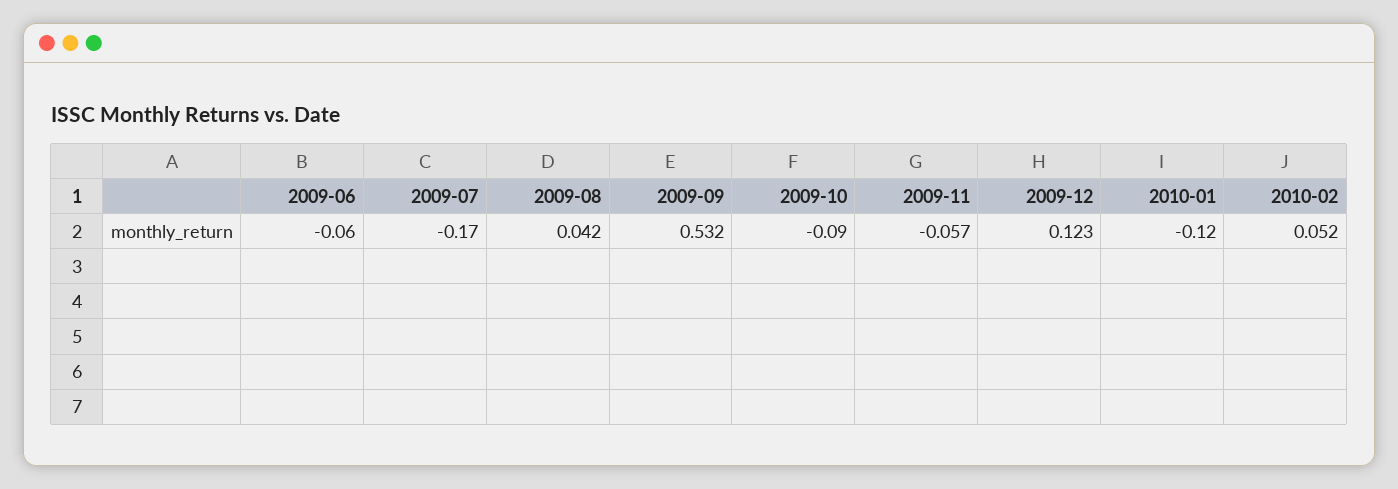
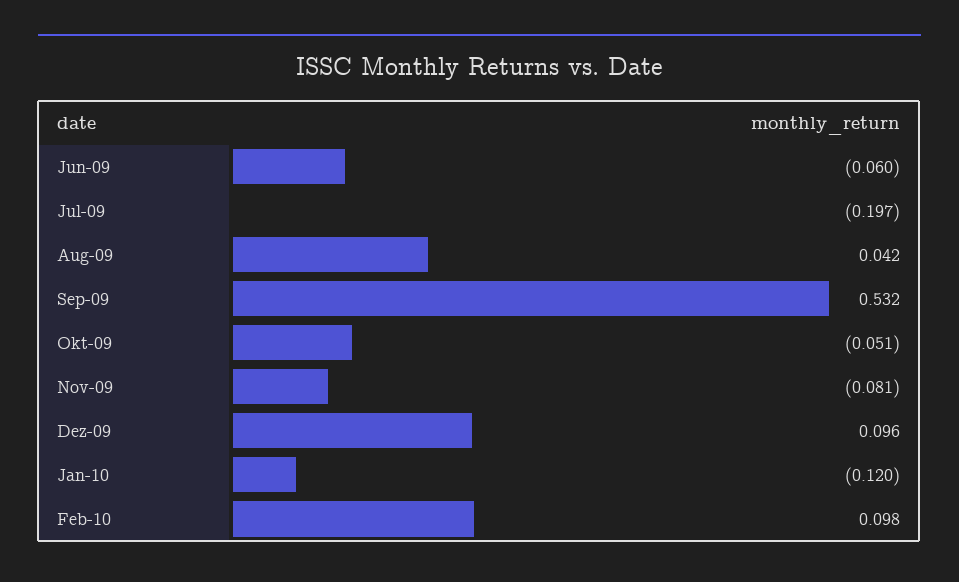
2009-07: -0.17 -> -0.197
2009-10: -0.09 -> -0.051
2009-11: -0.057 -> -0.081
2009-12: 0.123 -> 0.096
2010-02: 0.052 -> 0.098

